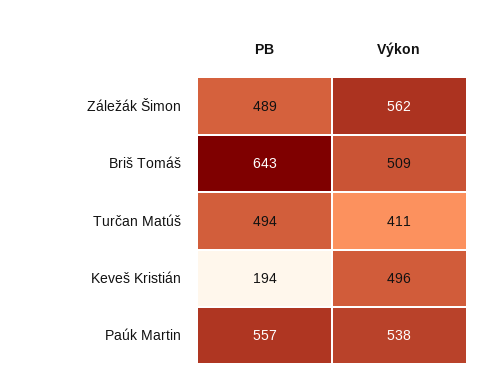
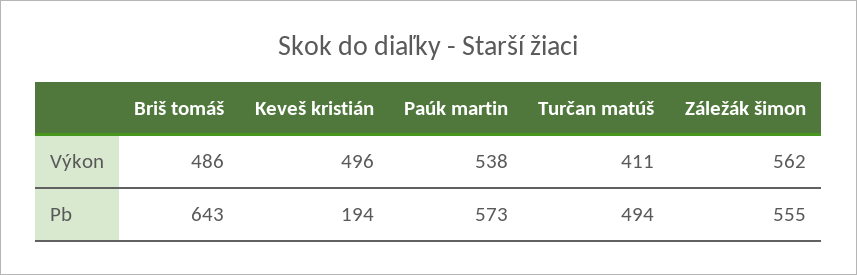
PB, Záležák Šimon: 489 -> 555
Výkon, Briš Tomáš: 509 -> 486
PB, Paúk Martin: 557 -> 573

